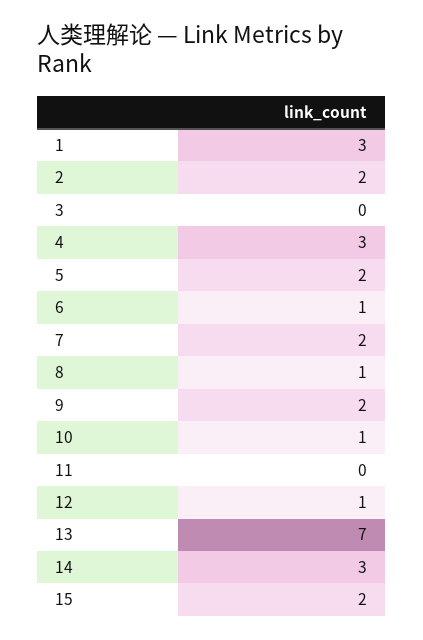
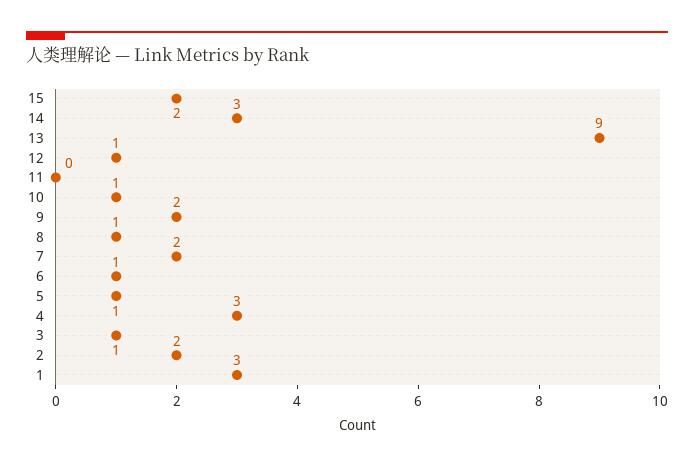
3: 0 -> 1
5: 2 -> 1
13: 7 -> 9

